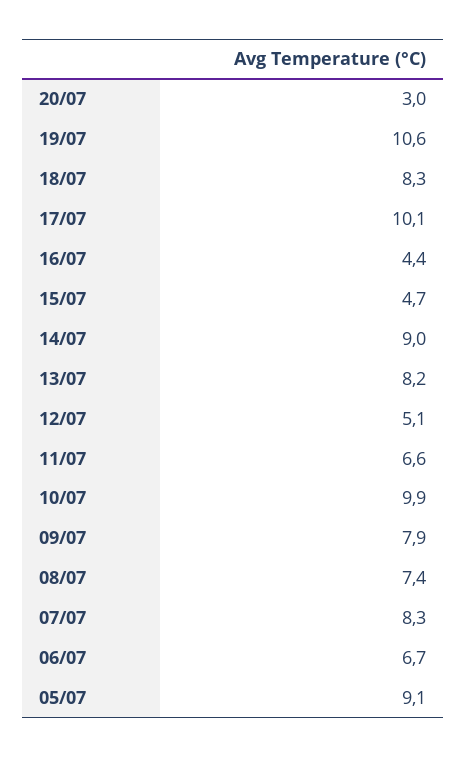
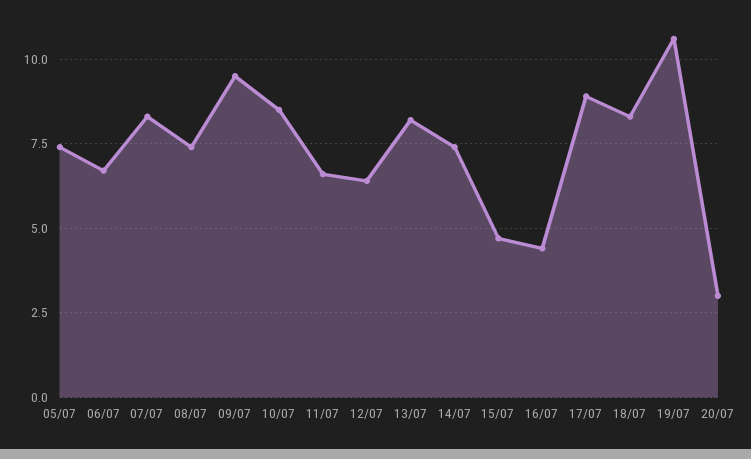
17/07: 10.1 -> 9
14/07: 9 -> 7.5
12/07: 5.1 -> 6.5
10/07: 9.9 -> 8.5
09/07: 7.9 -> 9.5
05/07: 9.1 -> 7.5

